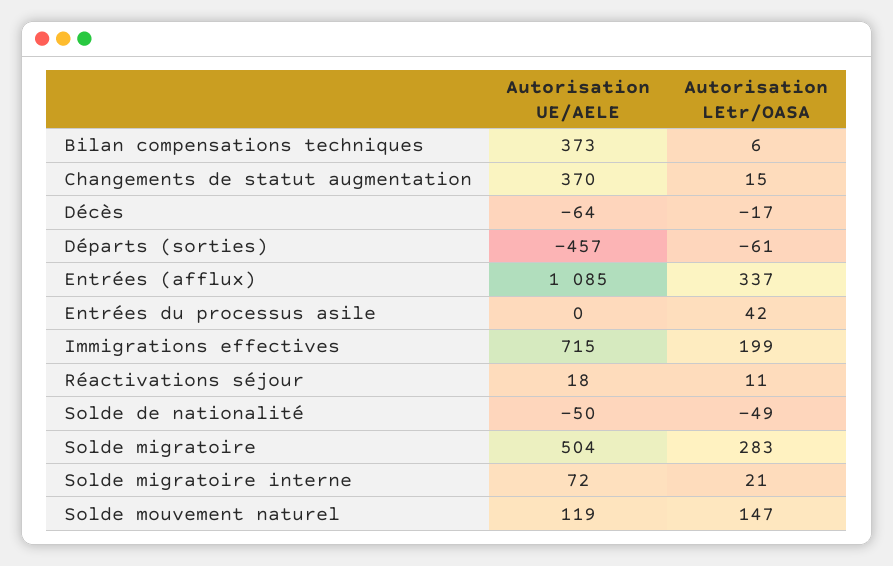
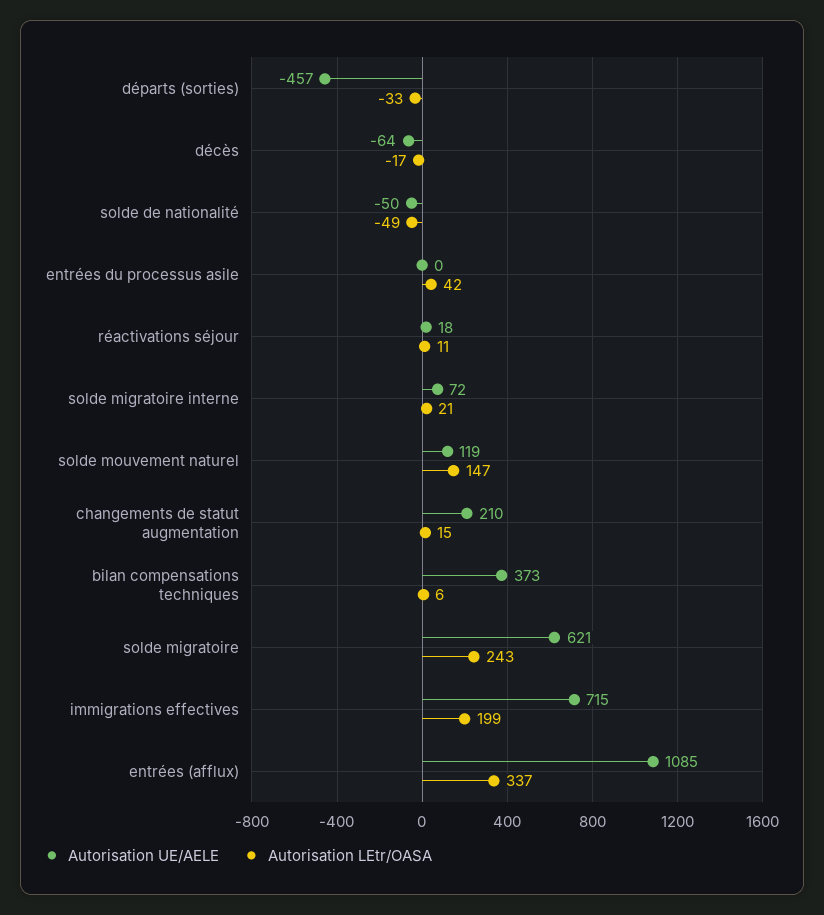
Autorisation UE/AELE, Changements de statut augmentation: 370 -> 210
Autorisation LEtr/OASA, Départs (sorties): -61 -> -33
Autorisation UE/AELE, Solde migratoire: 504 -> 621
Autorisation LEtr/OASA, Solde migratoire: 283 -> 243

